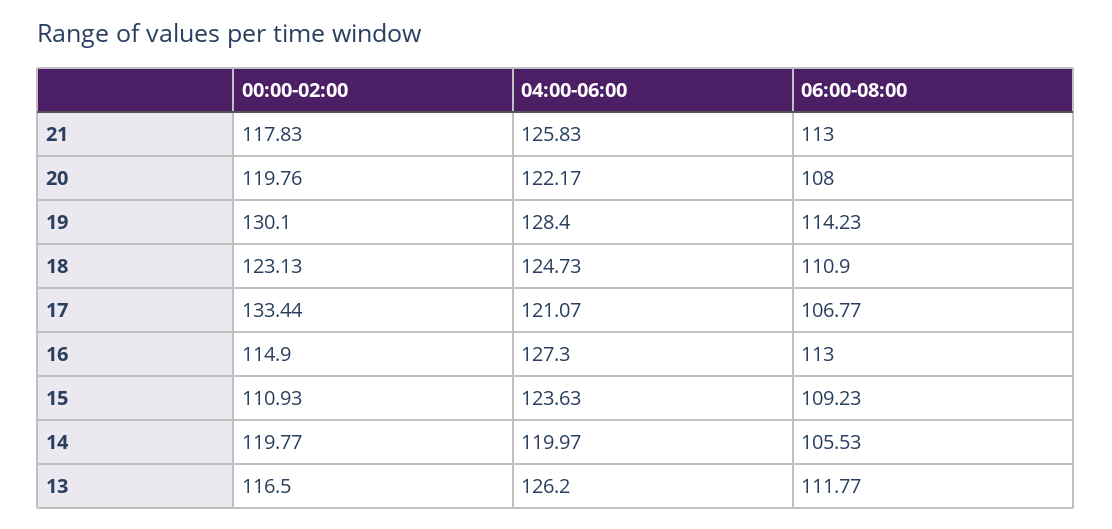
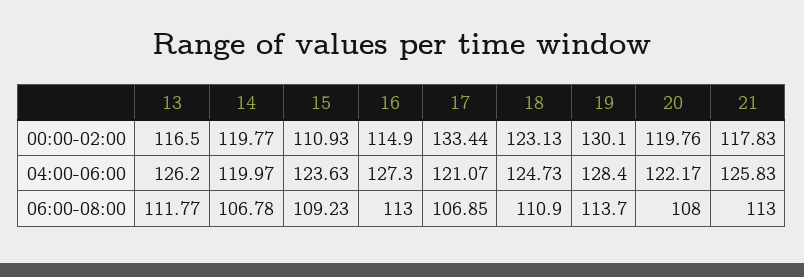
06:00-08:00, 19: 114.23 -> 113.7
06:00-08:00, 17: 106.77 -> 106.85
06:00-08:00, 14: 105.53 -> 106.78

